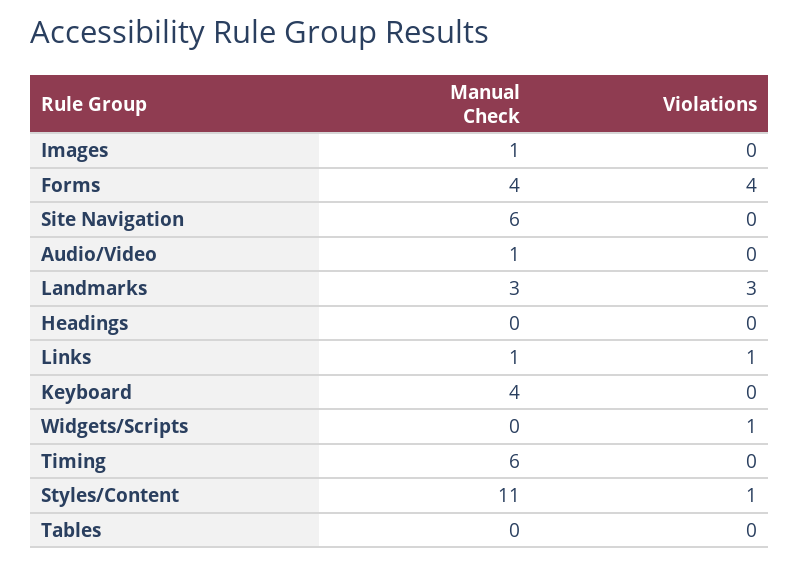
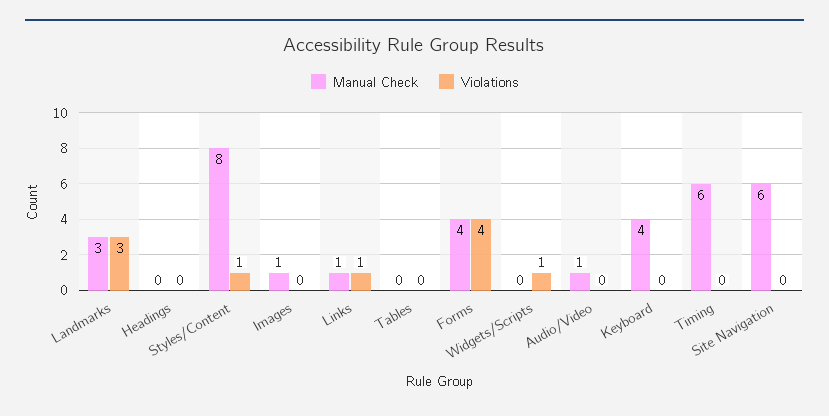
Manual Check, Styles/Content: 11 -> 8

